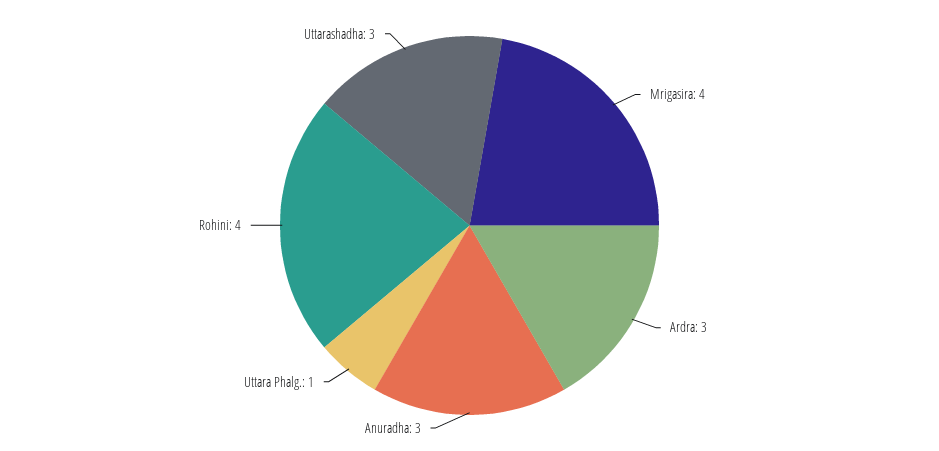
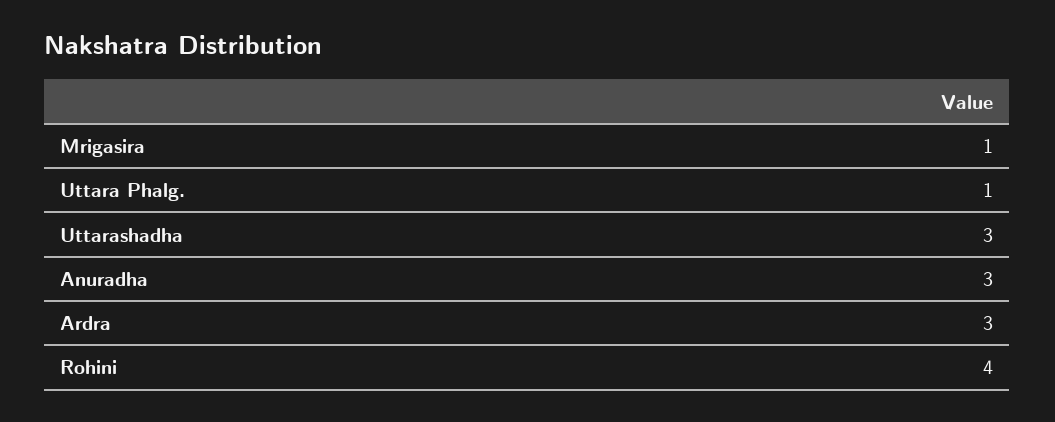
Mrigasira: 4 -> 1

